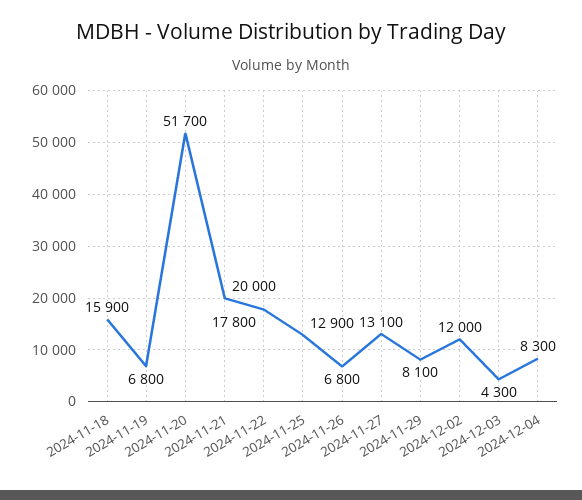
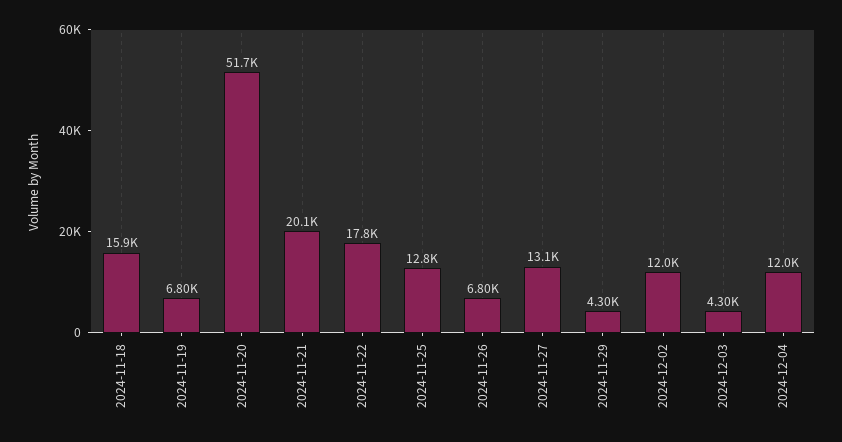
2024-11-21: 20000 -> 20100
2024-11-25: 12900 -> 12800
2024-11-29: 8100 -> 4300
2024-12-04: 8300 -> 12000

